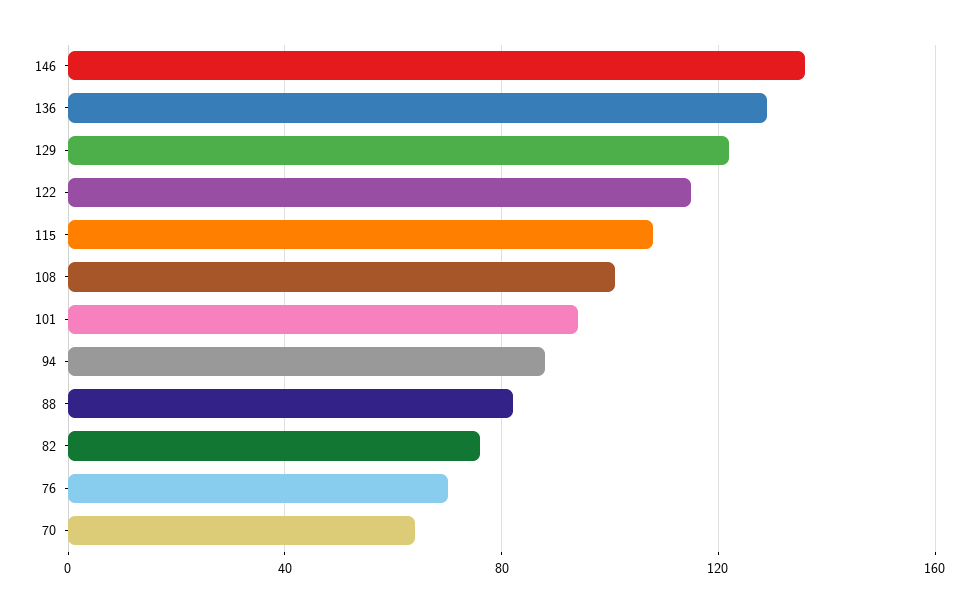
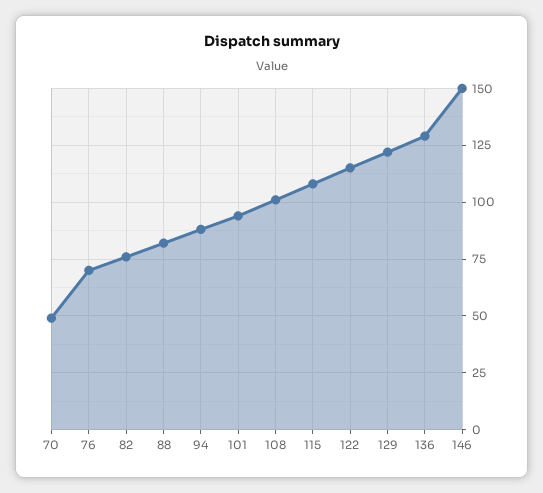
146: 135 -> 150
70: 65 -> 50

